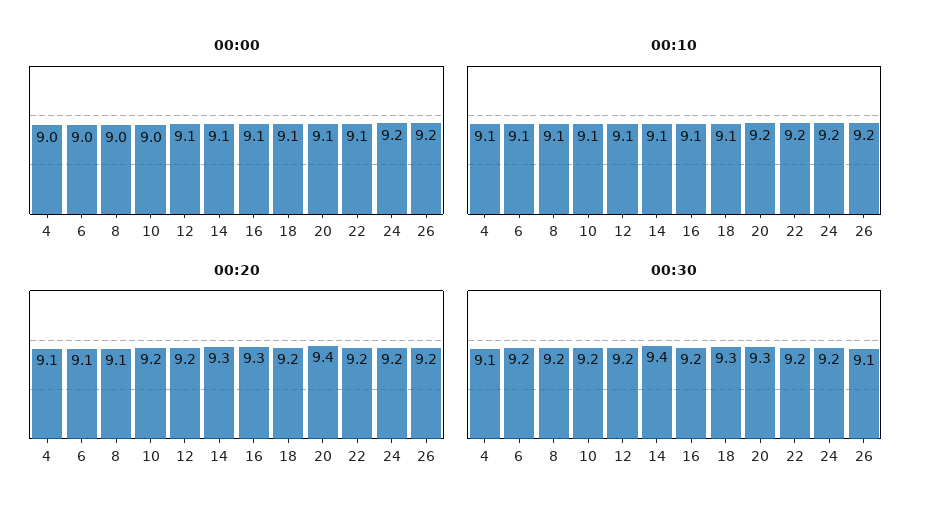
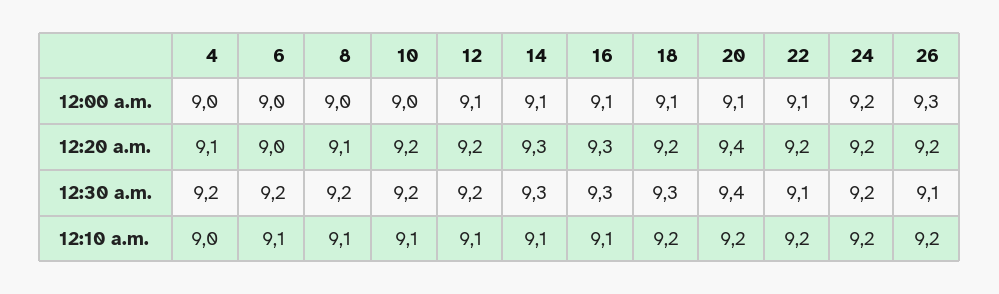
00:00, 26: 9.2 -> 9.3
00:10, 4: 9.1 -> 9
00:10, 18: 9.1 -> 9.2
00:20, 6: 9.1 -> 9
00:30, 4: 9.1 -> 9.2
00:30, 14: 9.4 -> 9.3
00:30, 16: 9.2 -> 9.3
00:30, 20: 9.3 -> 9.4
00:30, 22: 9.2 -> 9.1

